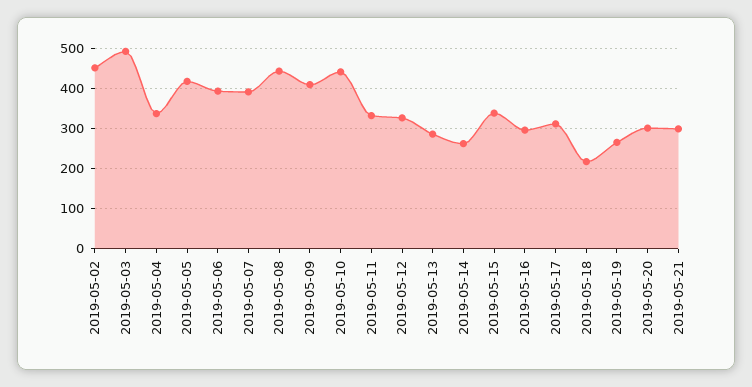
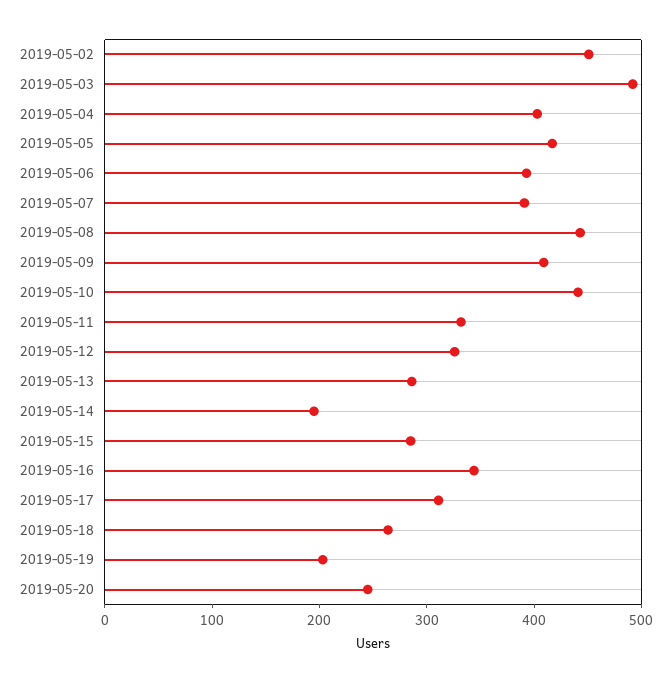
2019-05-04: 340 -> 400
2019-05-14: 260 -> 200
2019-05-15: 340 -> 280
2019-05-16: 300 -> 340
2019-05-18: 220 -> 260
2019-05-19: 260 -> 200
2019-05-20: 300 -> 240
2019-05-21: 300 -> none

